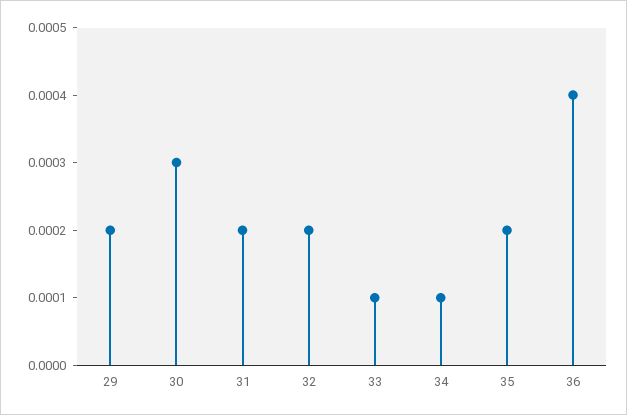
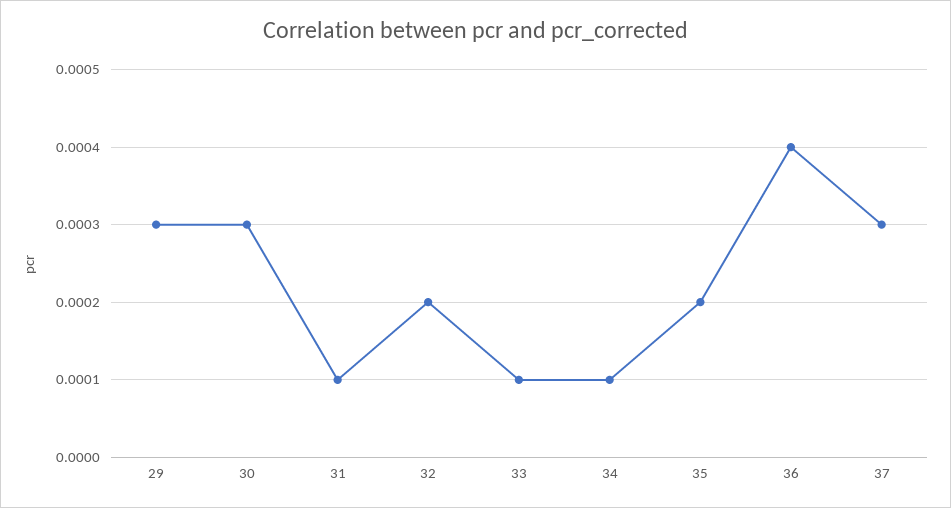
29: 0.0002 -> 0.0003
31: 0.0002 -> 0.0001
37: none -> 0.0003

